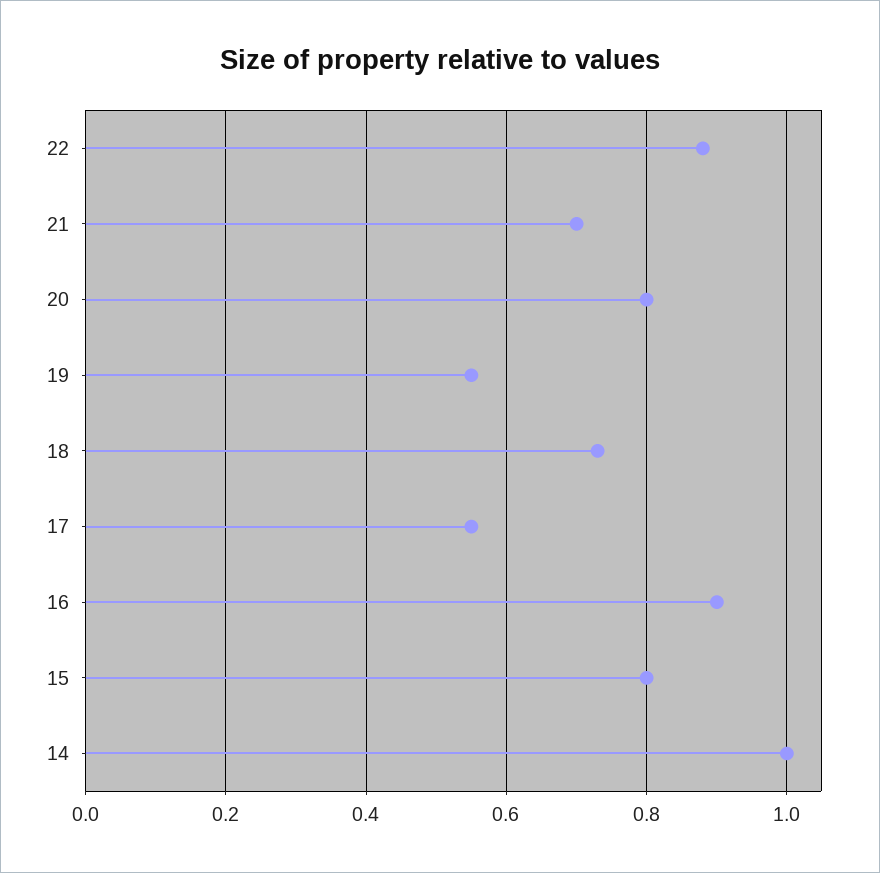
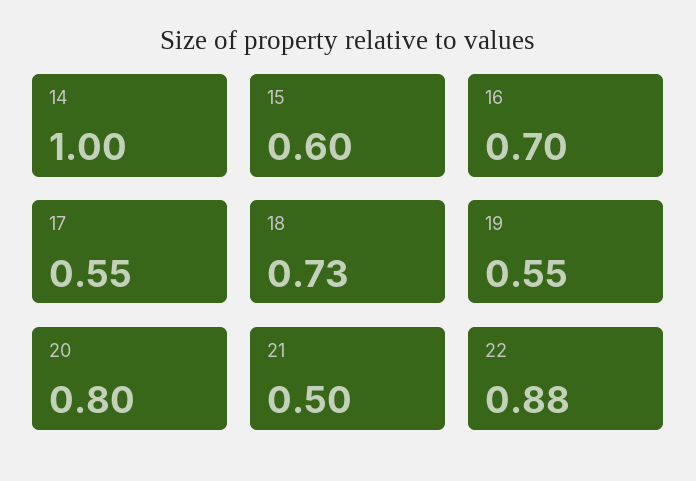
21: 0.7 -> 0.5
16: 0.9 -> 0.7
15: 0.8 -> 0.6

